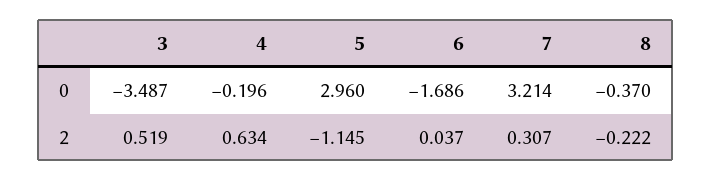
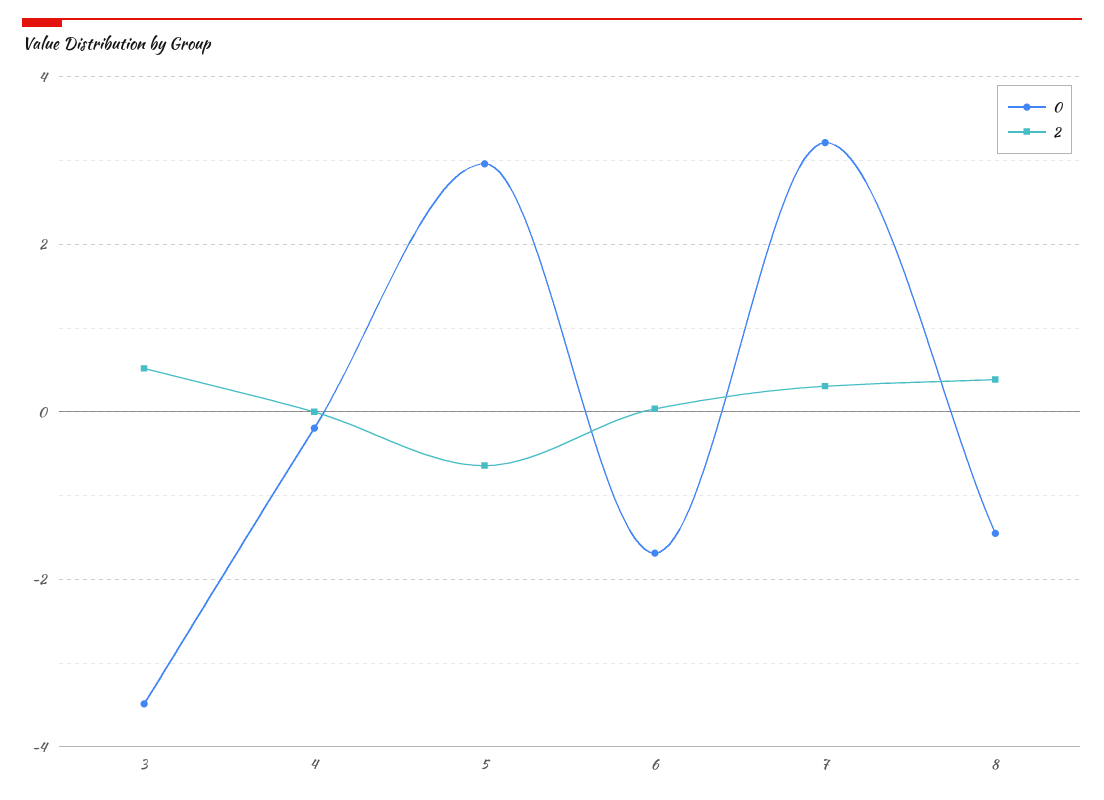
0, 8: -0.37 -> -1.4
2, 4: 0.634 -> 0
2, 5: -1.145 -> -0.6
2, 8: -0.222 -> 0.4

